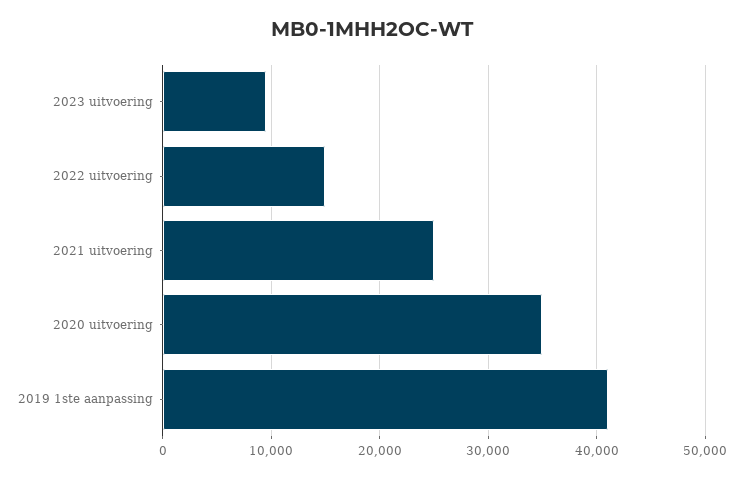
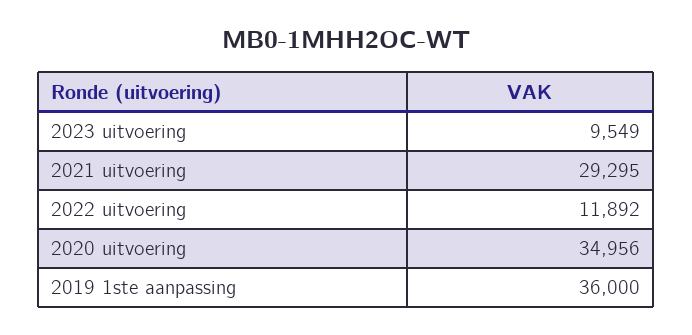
2022 uitvoering: 15000 -> 11892
2021 uitvoering: 25000 -> 29295
2019 1ste aanpassing: 41000 -> 36000

